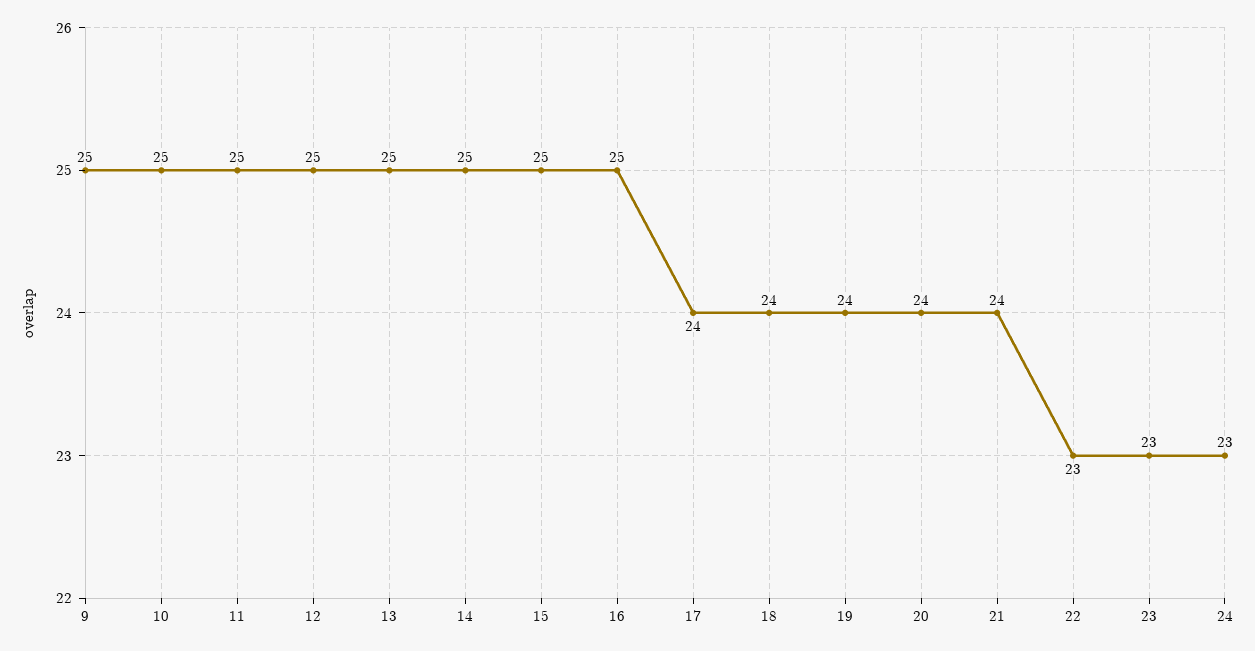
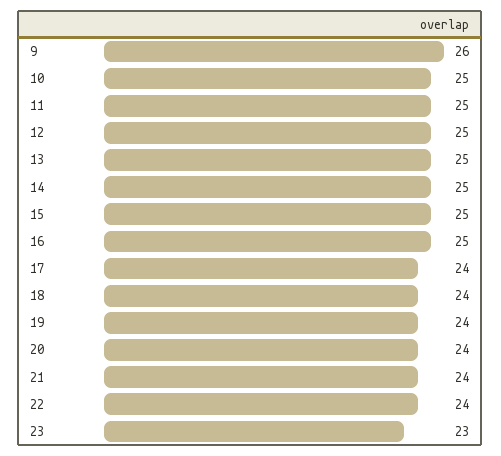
9: 25 -> 26
22: 23 -> 24
24: 23 -> none

